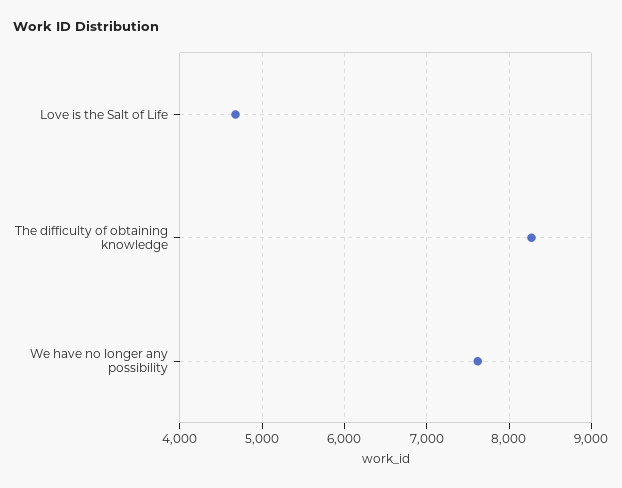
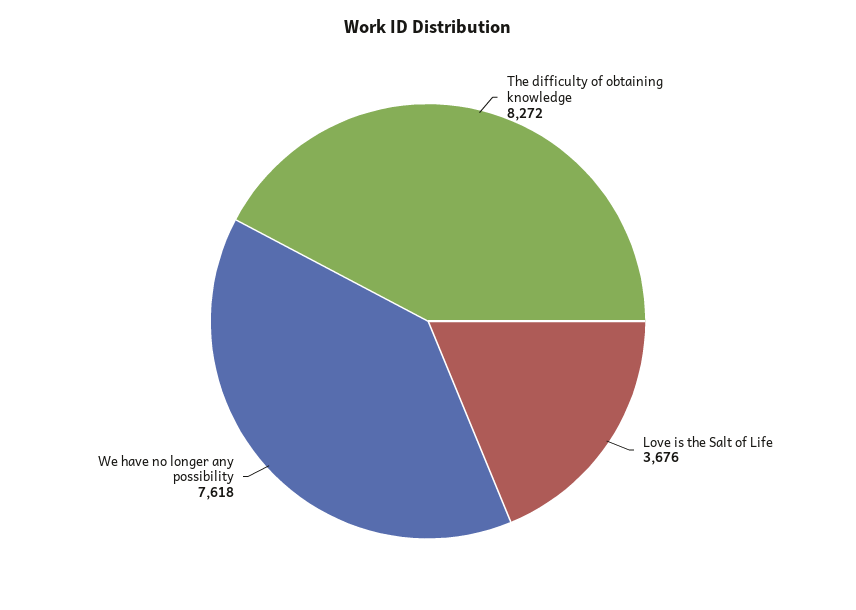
Love is the Salt of Life: 4700 -> 3676

